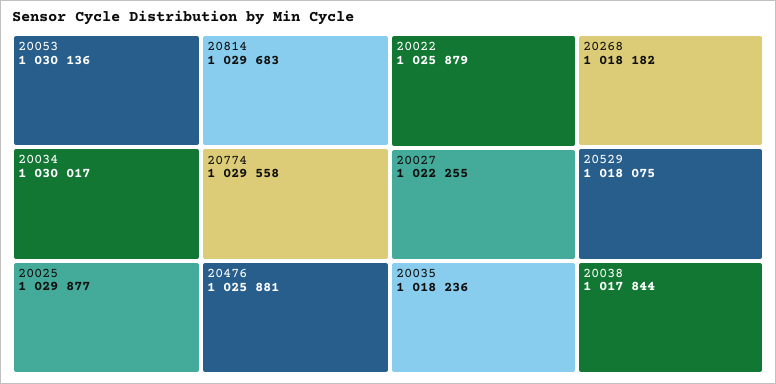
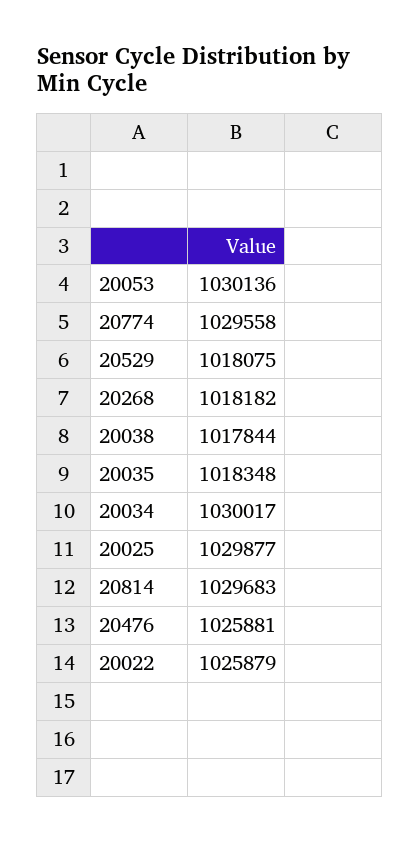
20027: 1022255 -> none
20035: 1018236 -> 1018348

